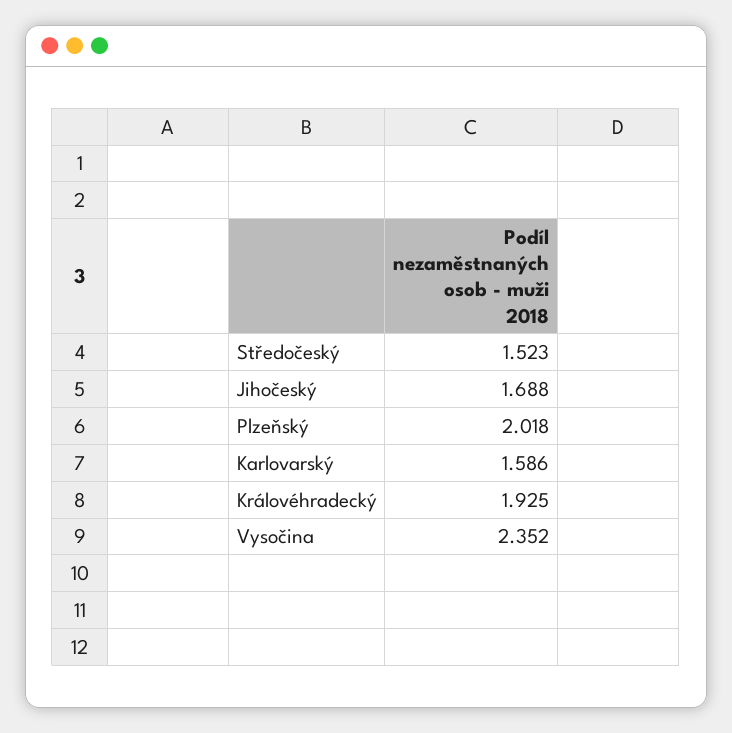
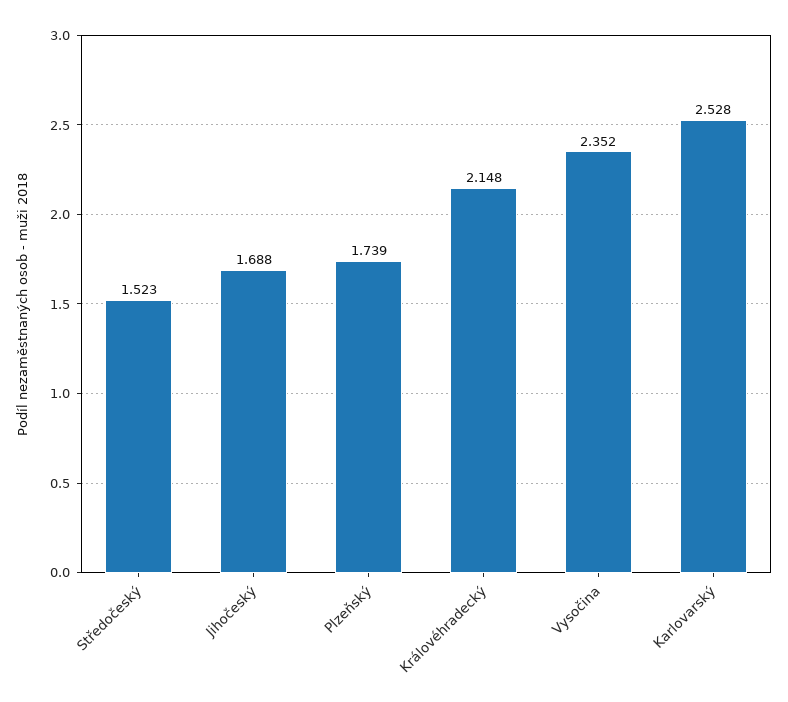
Plzeňský: 2.018 -> 1.739
Karlovarský: 1.586 -> 2.528
Královéhradecký: 1.925 -> 2.148

